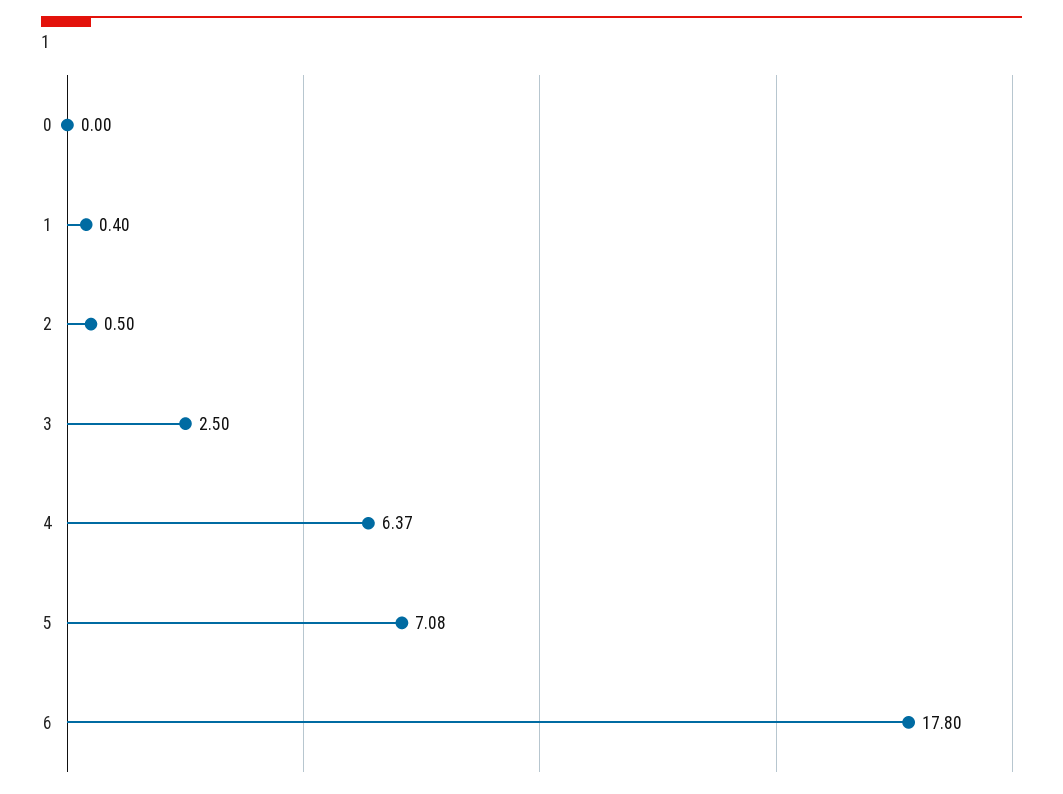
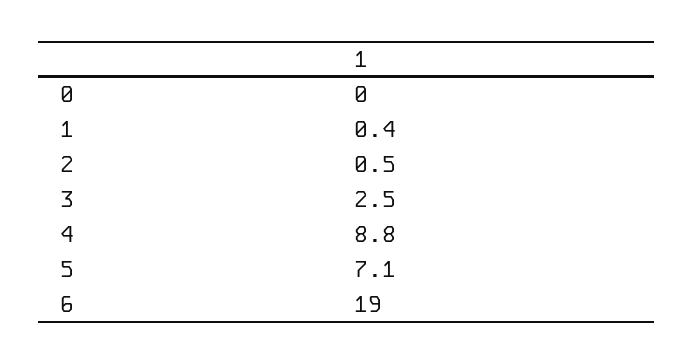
4: 6.37 -> 8.8
6: 17.8 -> 19

